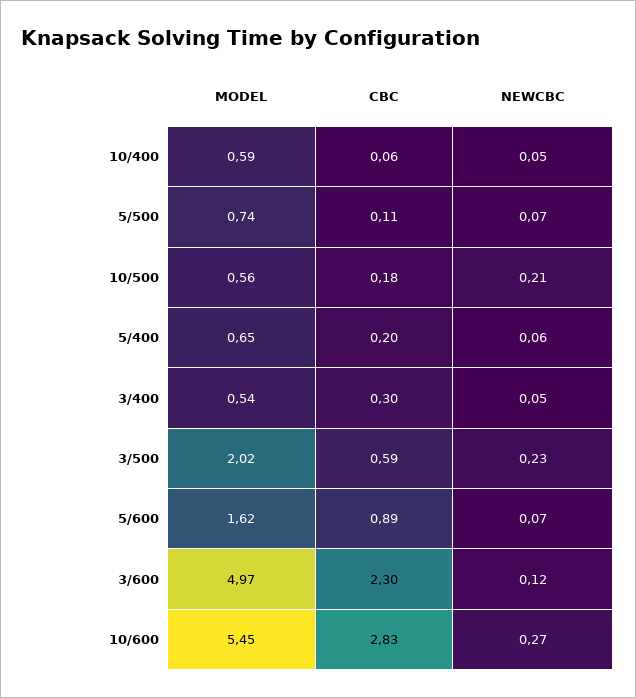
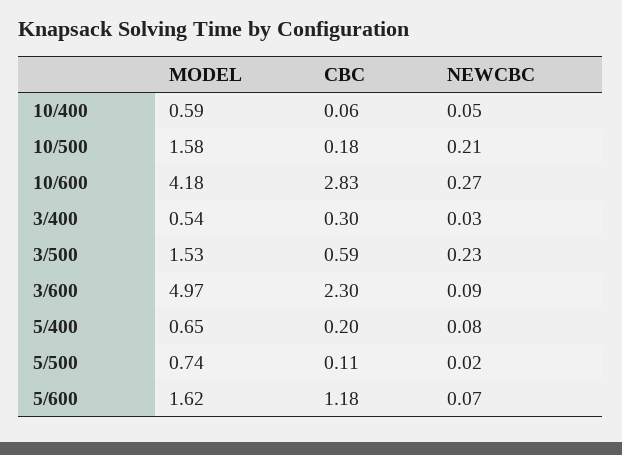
NEWCBC, 5/500: 0.07 -> 0.02
MODEL, 10/500: 0.56 -> 1.58
NEWCBC, 5/400: 0.06 -> 0.08
NEWCBC, 3/400: 0.05 -> 0.03
MODEL, 3/500: 2.02 -> 1.53
CBC, 5/600: 0.89 -> 1.18
NEWCBC, 3/600: 0.12 -> 0.09
MODEL, 10/600: 5.45 -> 4.18

